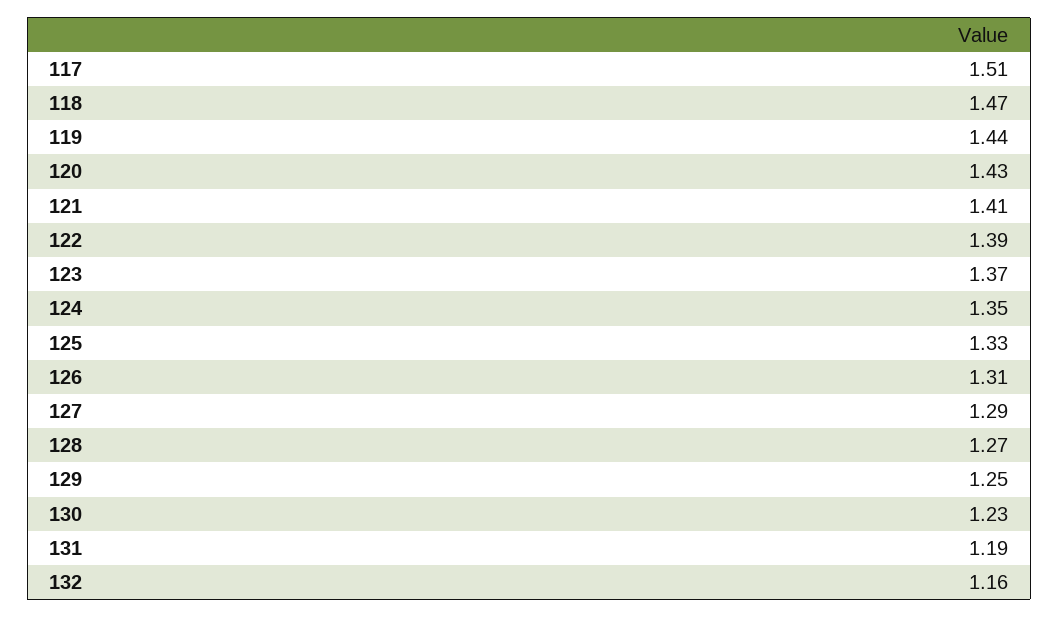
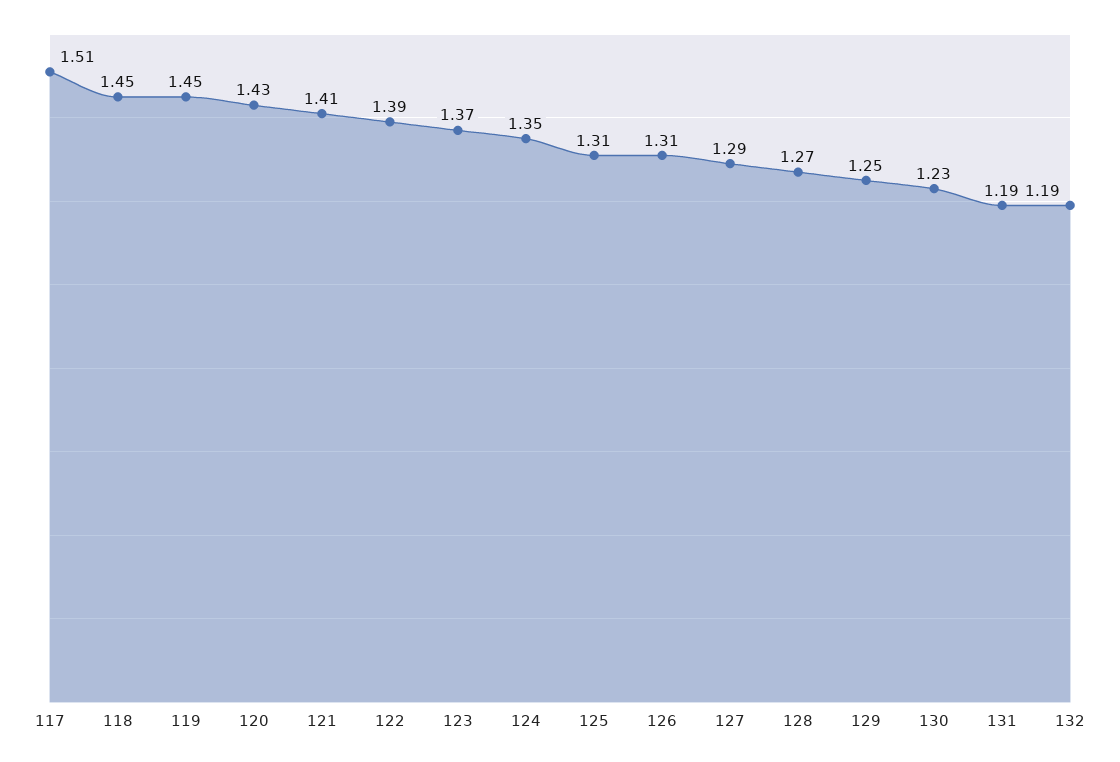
118: 1.47 -> 1.45
119: 1.44 -> 1.45
125: 1.33 -> 1.31
132: 1.16 -> 1.19

